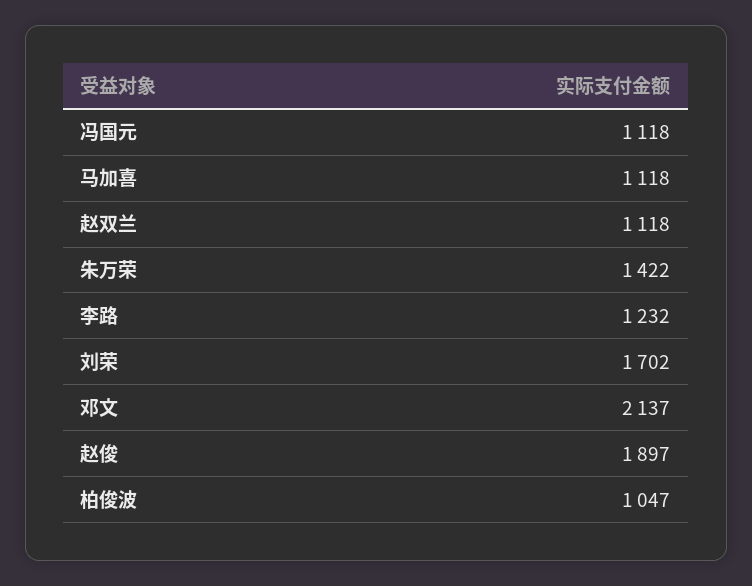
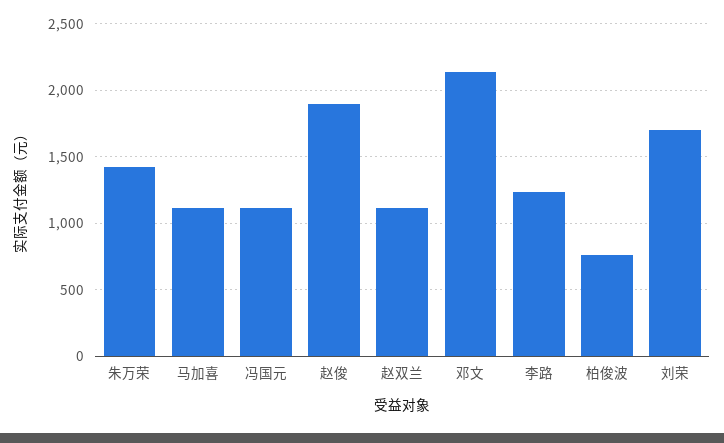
柏俊波: 1047 -> 750

